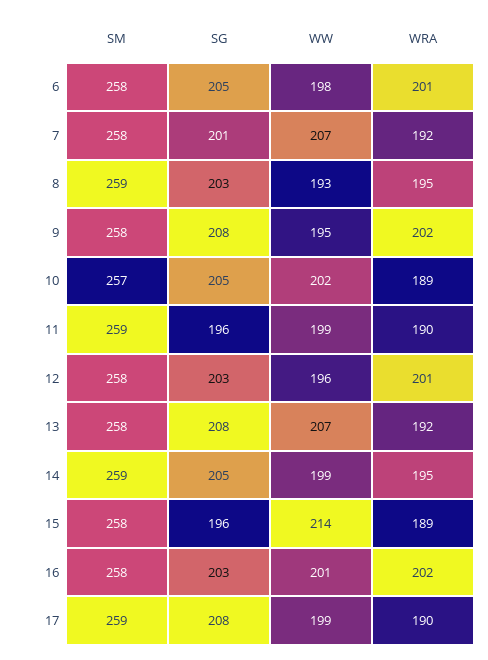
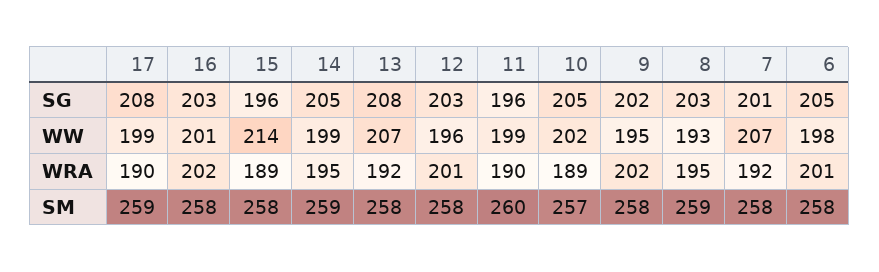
SG, 9: 208 -> 202
SM, 11: 259 -> 260

